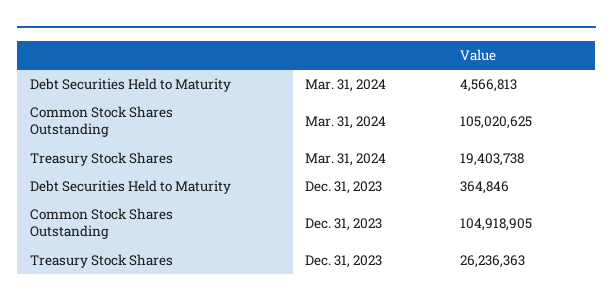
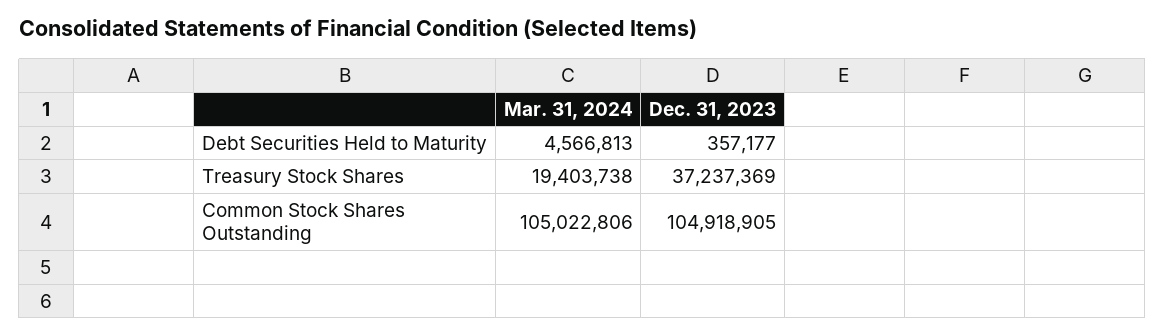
Common Stock Shares Outstanding, Mar. 31, 2024: 105020625 -> 105022806
Debt Securities Held to Maturity, Dec. 31, 2023: 364846 -> 357177
Treasury Stock Shares, Dec. 31, 2023: 26236363 -> 37237369

